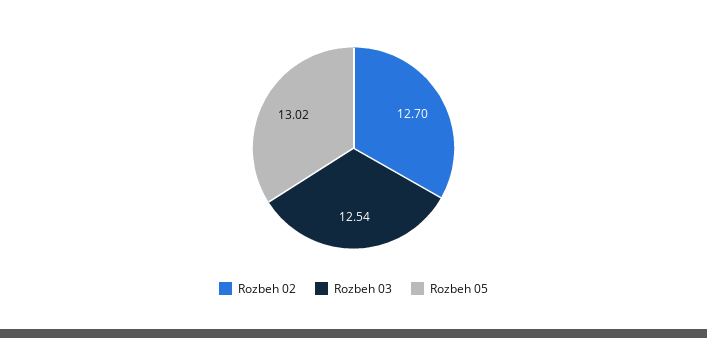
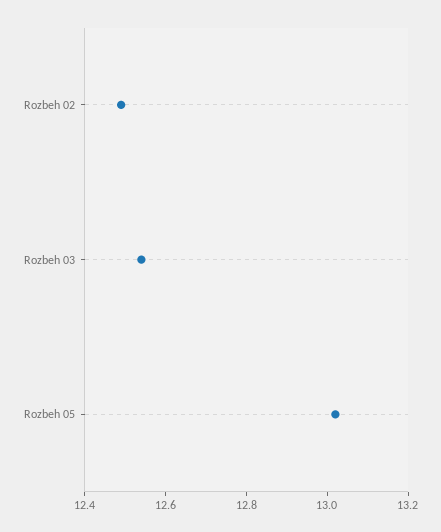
Rozbeh 02: 12.7 -> 12.5

